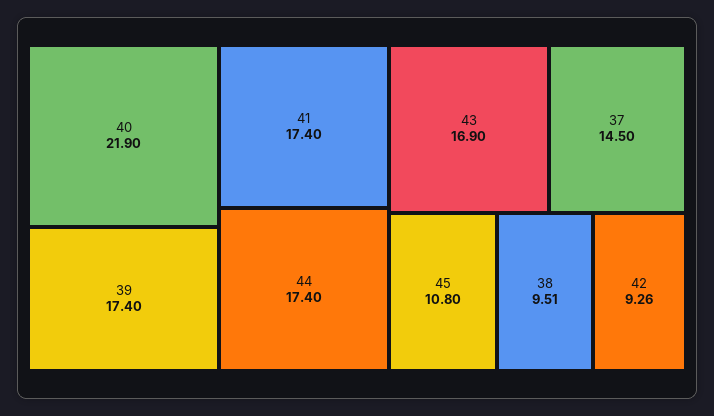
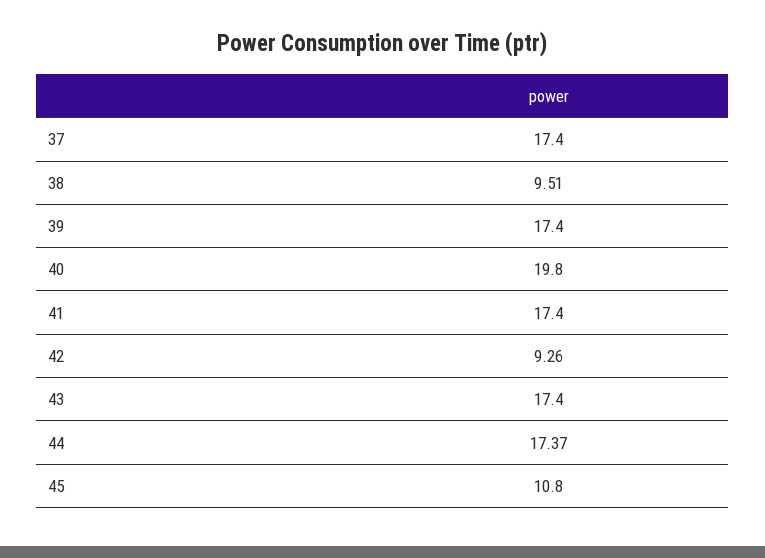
40: 21.9 -> 19.8
44: 17.4 -> 17.37
43: 16.9 -> 17.4
37: 14.5 -> 17.4

